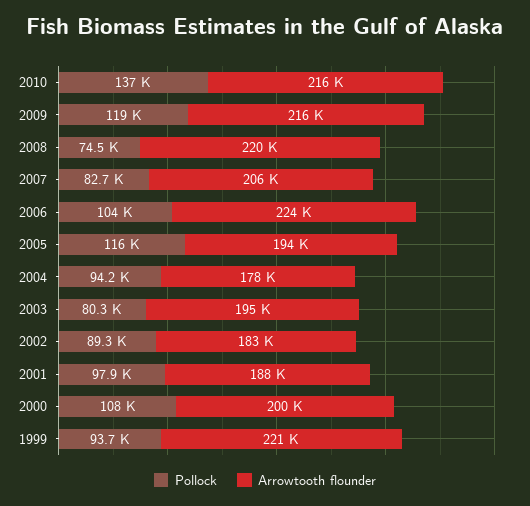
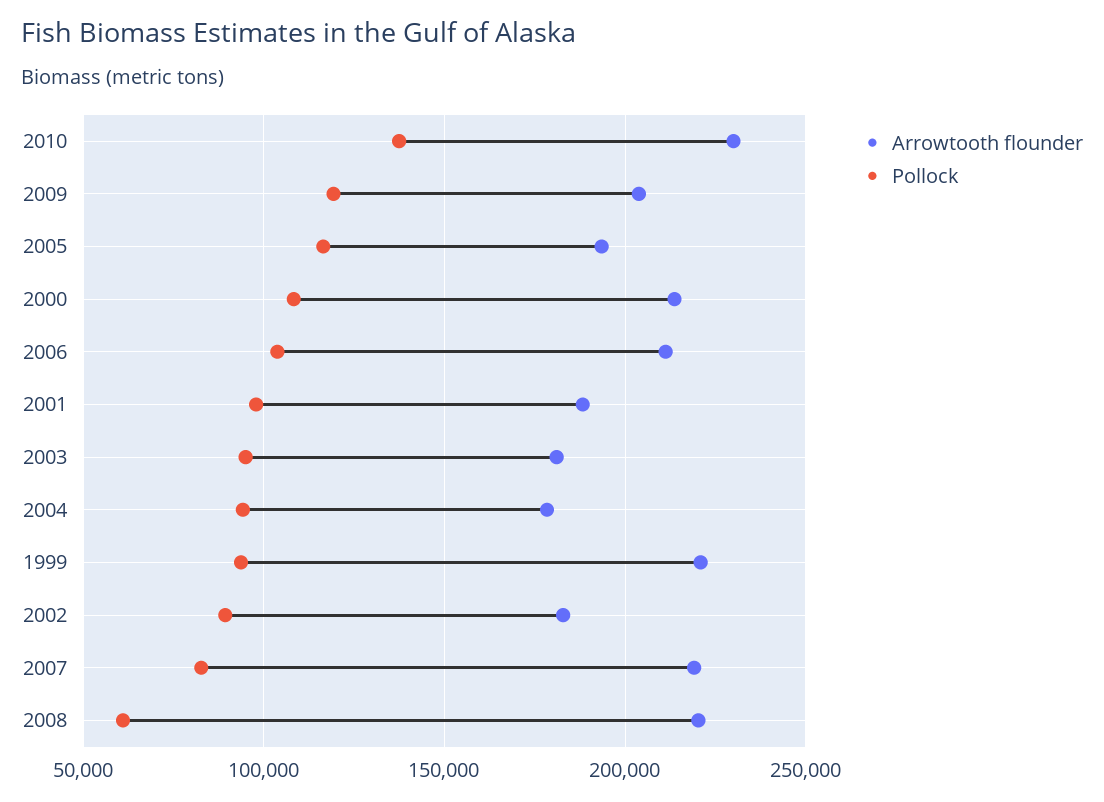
Arrowtooth flounder, 2010: 216000 -> 230000
Arrowtooth flounder, 2009: 216000 -> 205000
Pollock, 2008: 74500 -> 60000
Arrowtooth flounder, 2007: 206000 -> 220000
Arrowtooth flounder, 2006: 224000 -> 210000
Pollock, 2003: 80300 -> 95000
Arrowtooth flounder, 2003: 195000 -> 180000
Arrowtooth flounder, 2000: 200000 -> 215000

